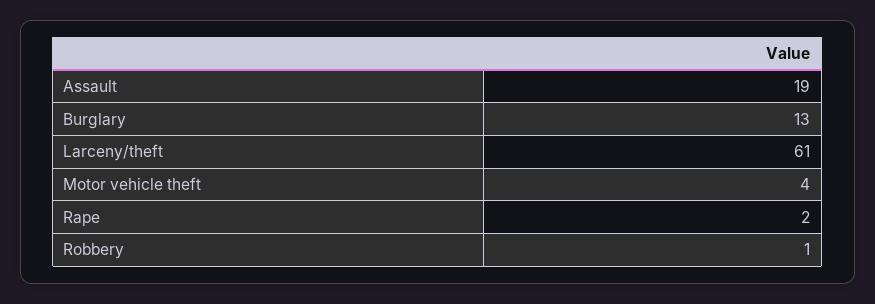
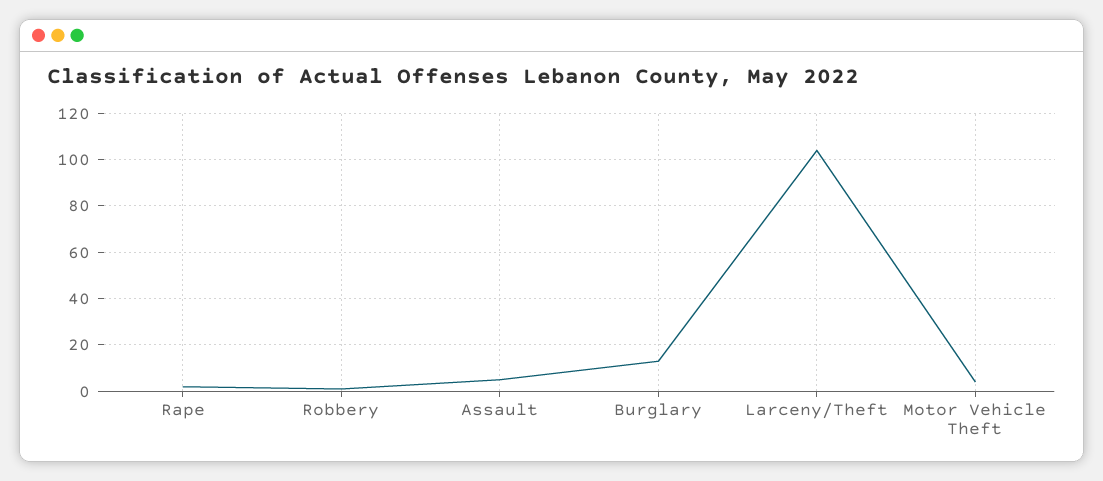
Assault: 19 -> 5
Larceny/theft: 61 -> 105

